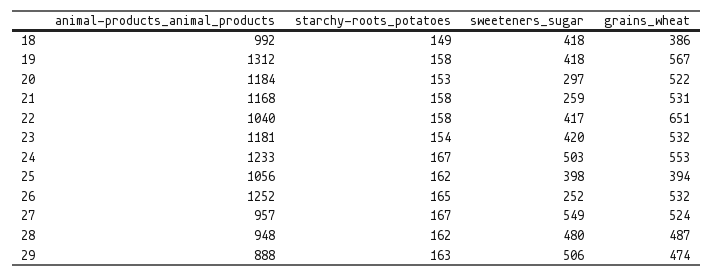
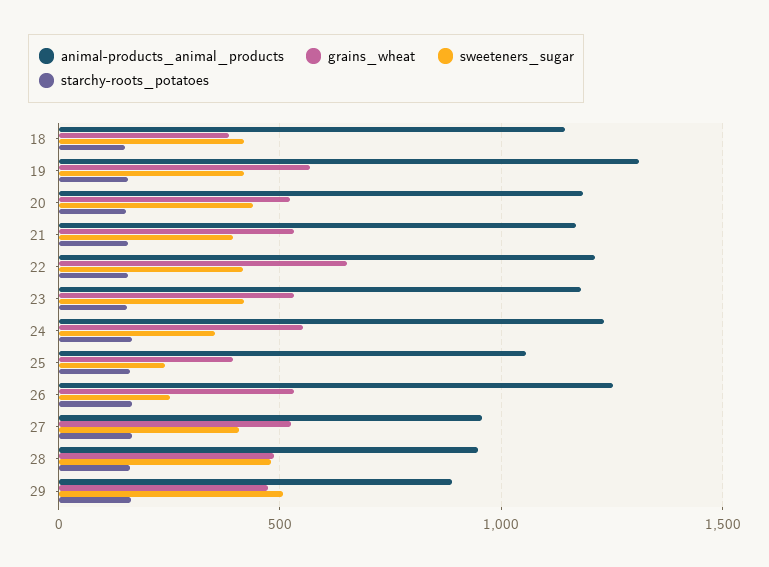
animal-products_animal_products, 18: 992 -> 1150
sweeteners_sugar, 20: 297 -> 450
sweeteners_sugar, 21: 259 -> 400
animal-products_animal_products, 22: 1040 -> 1200
sweeteners_sugar, 24: 503 -> 350
sweeteners_sugar, 25: 398 -> 250
sweeteners_sugar, 27: 549 -> 400

